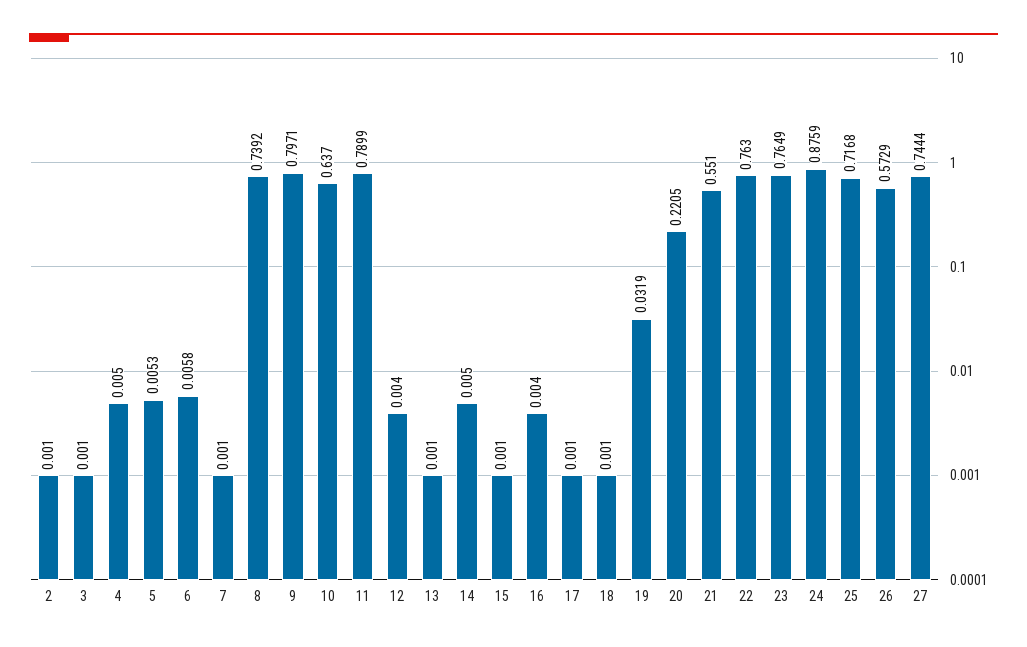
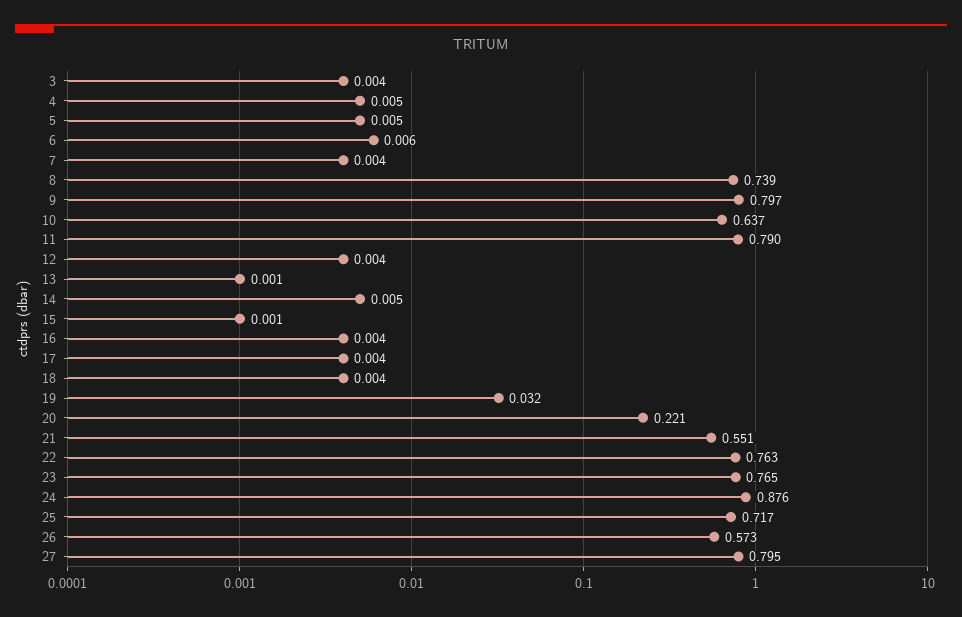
2: 0.001 -> none
3: 0.001 -> 0.004
7: 0.001 -> 0.004
17: 0.001 -> 0.004
18: 0.001 -> 0.004
27: 0.7444 -> 0.795

